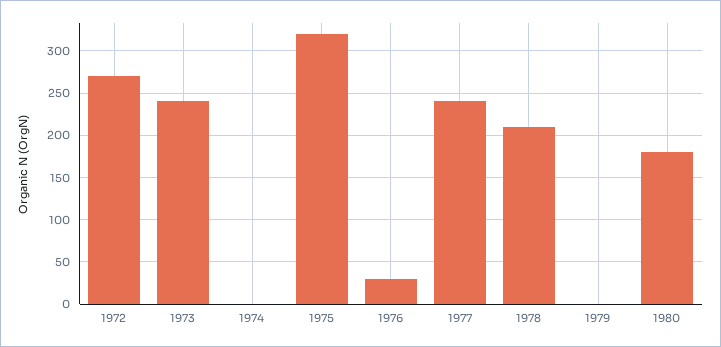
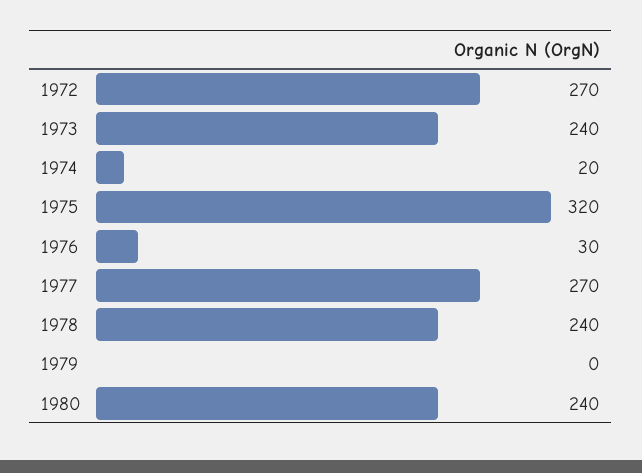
1974: 0 -> 20
1977: 240 -> 270
1978: 210 -> 240
1980: 180 -> 240

